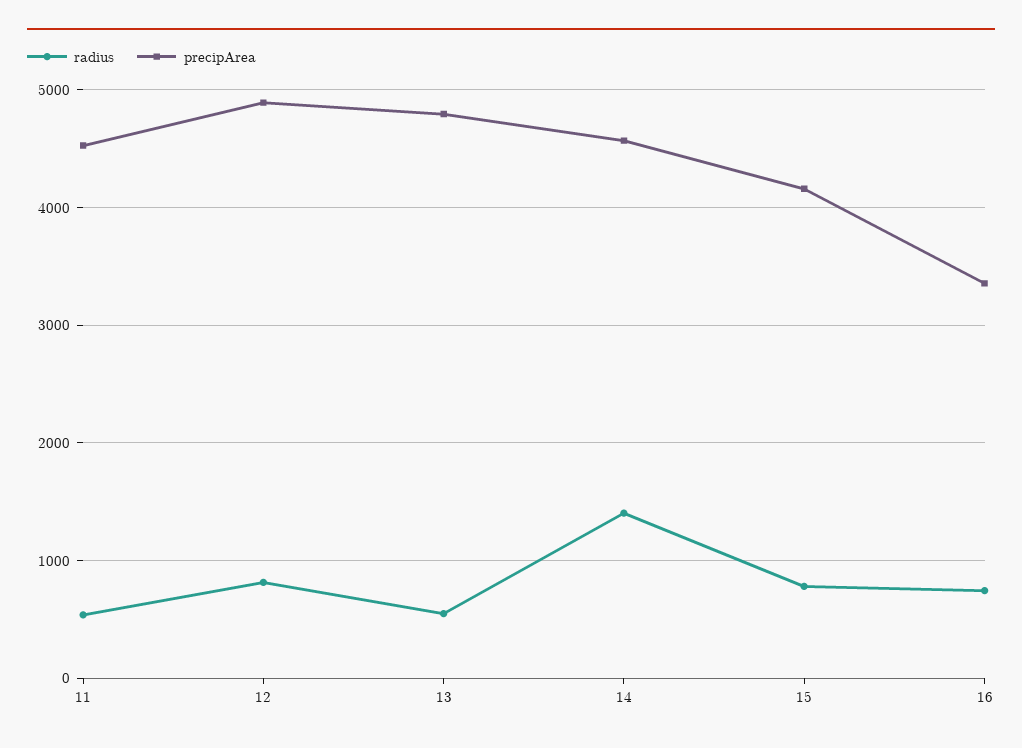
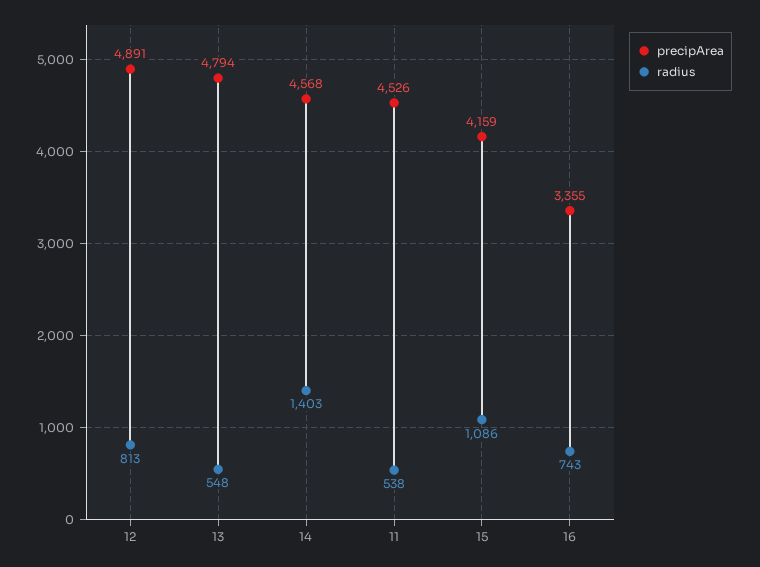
radius, 15: 800 -> 1086

